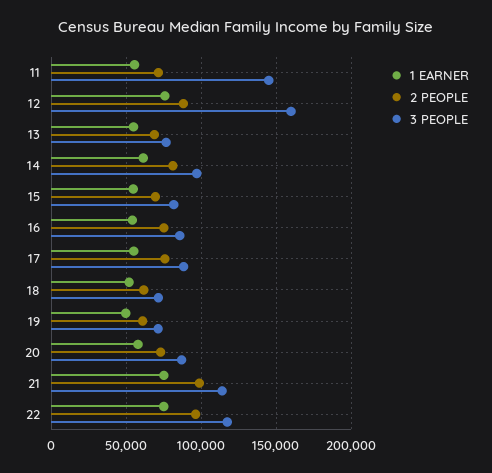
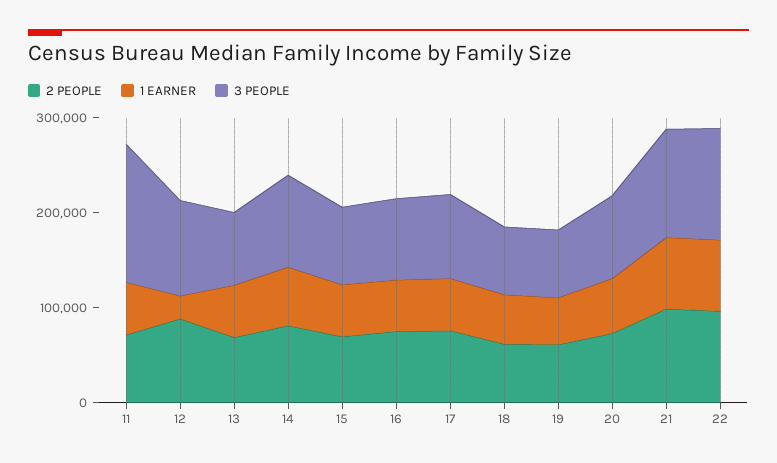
1 EARNER, 12: 75000 -> 20000
3 PEOPLE, 12: 160000 -> 100000

